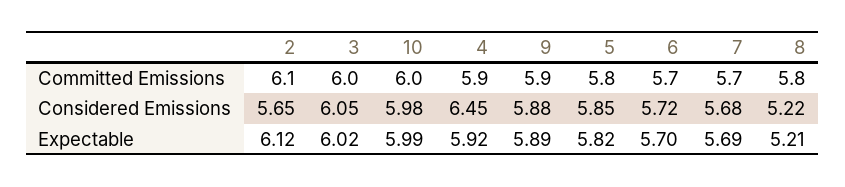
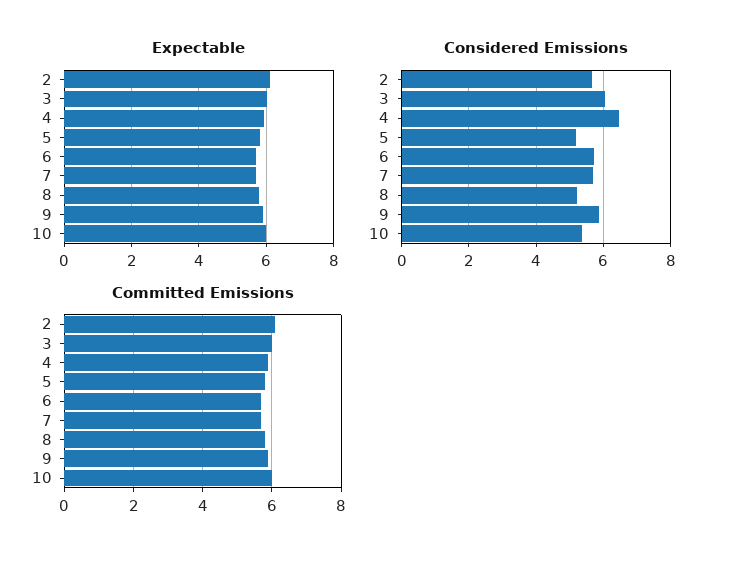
Considered Emissions, 10: 5.98 -> 5.4
Considered Emissions, 5: 5.85 -> 5.2
Expectable, 8: 5.21 -> 5.8

